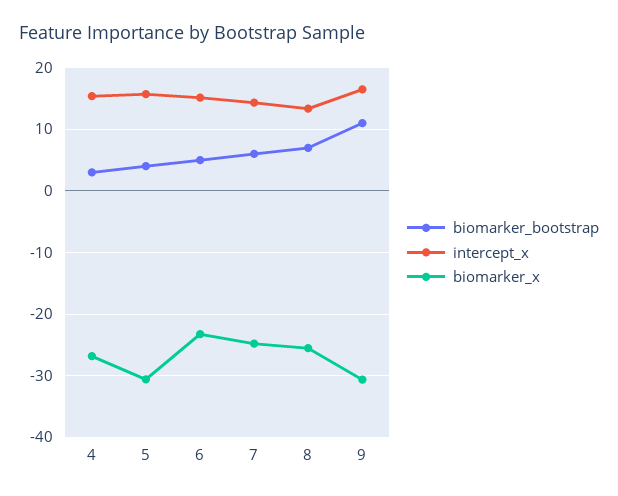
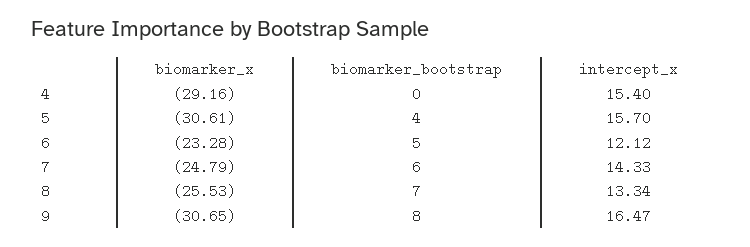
biomarker_bootstrap, 4: 3 -> 0
biomarker_x, 4: -27 -> -29.16
intercept_x, 6: 15 -> 12.12
biomarker_bootstrap, 9: 11 -> 8

